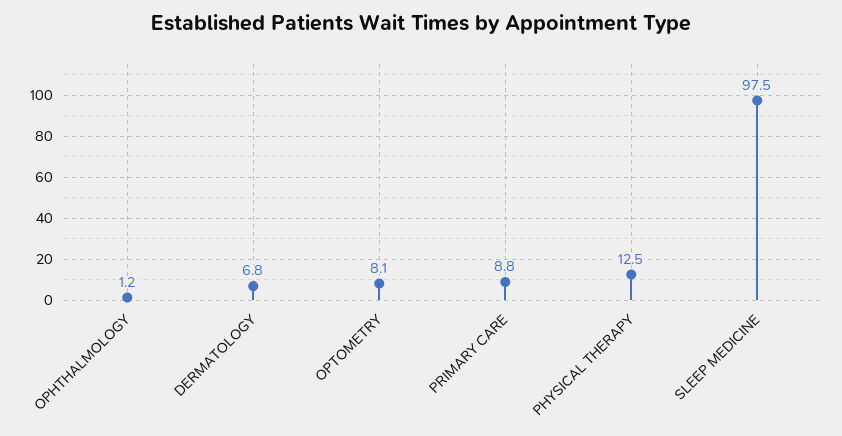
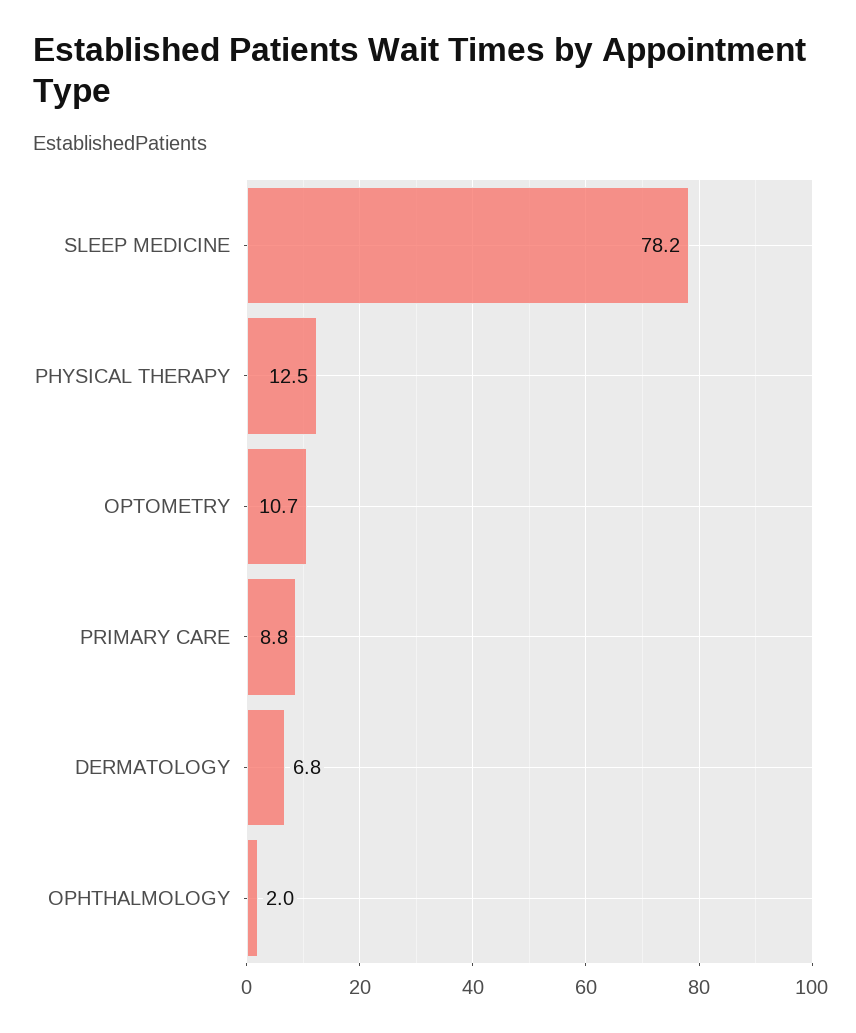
OPHTHALMOLOGY: 1.2 -> 2
OPTOMETRY: 8.1 -> 10.7
SLEEP MEDICINE: 97.5 -> 78.2

